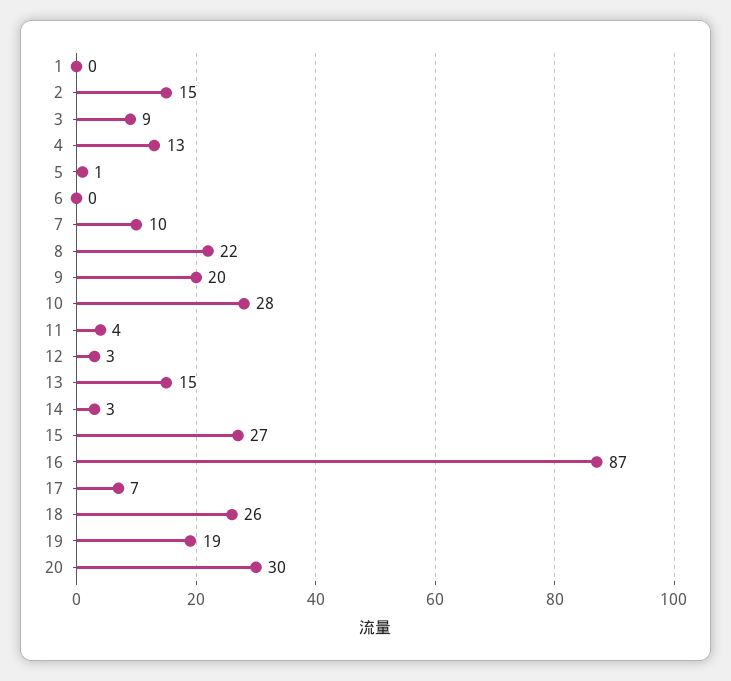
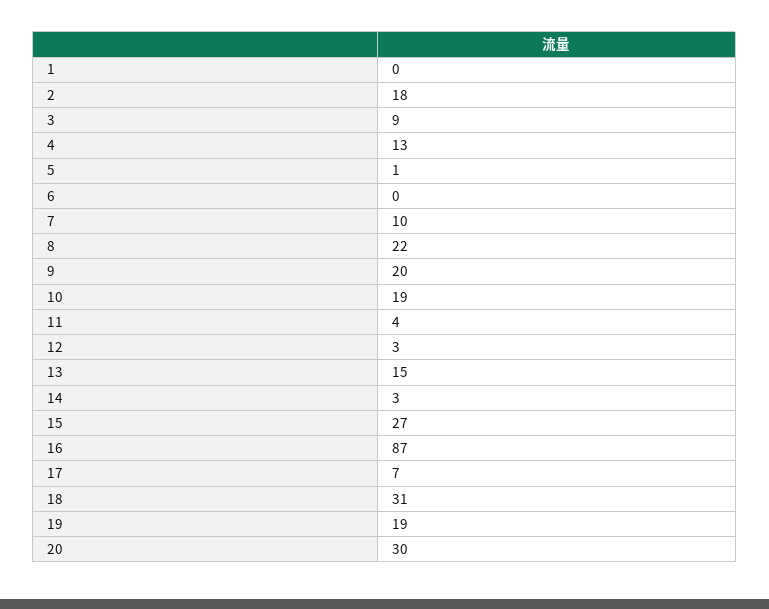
2: 15 -> 18
10: 28 -> 19
18: 26 -> 31

